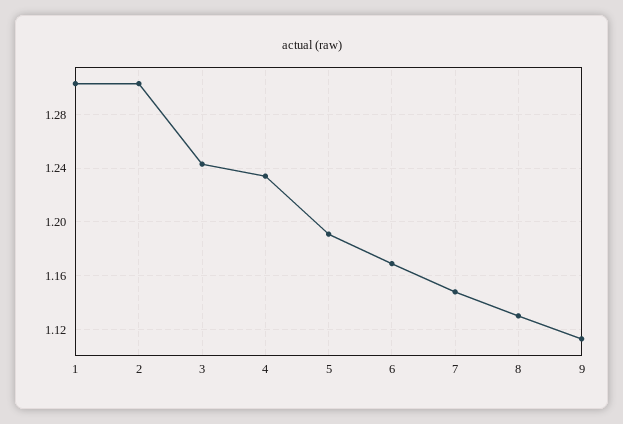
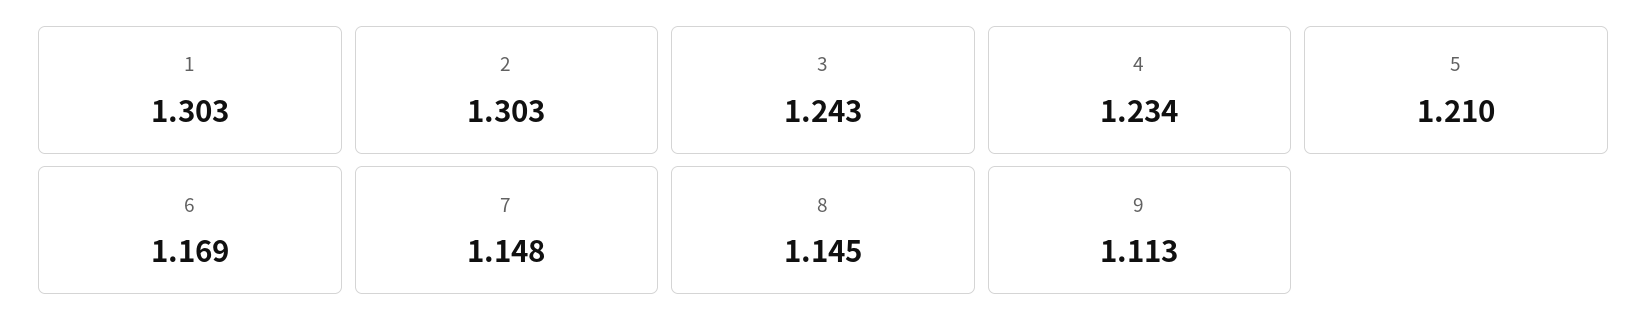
5: 1.19 -> 1.21
8: 1.13 -> 1.145

